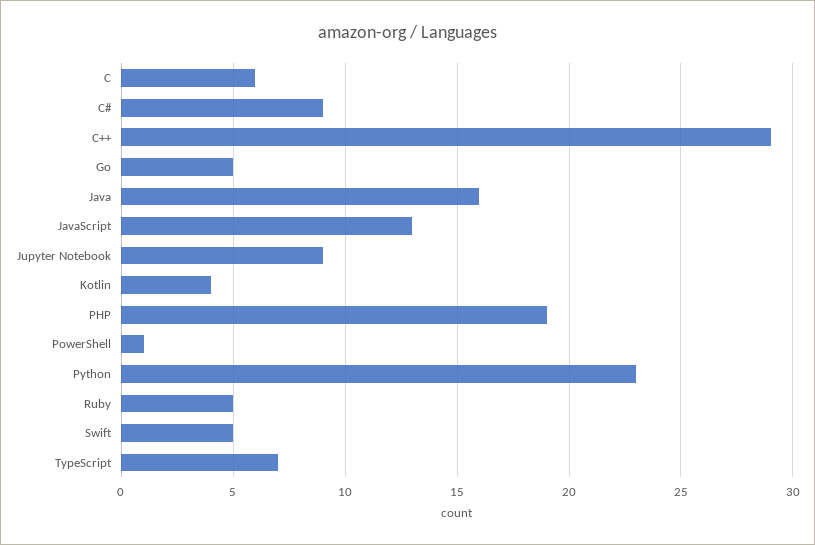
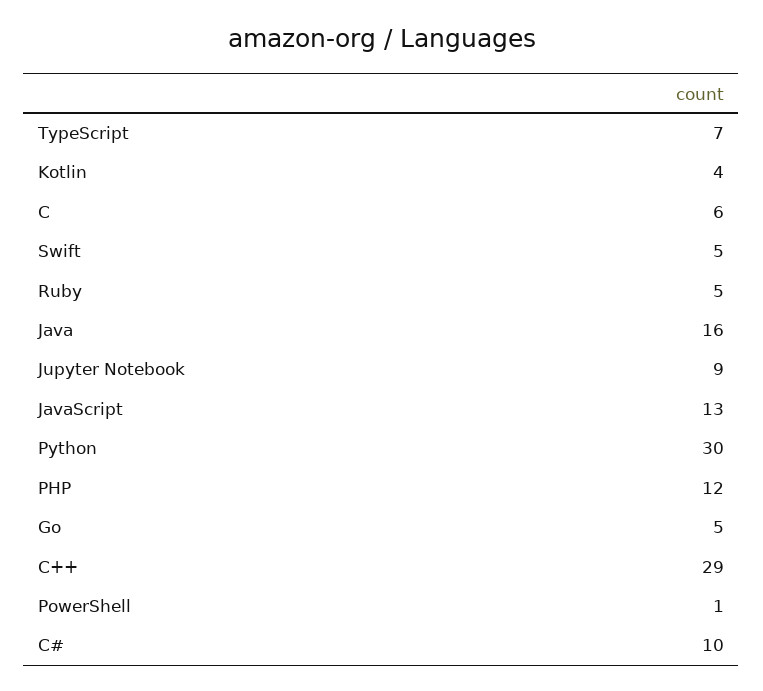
C#: 9 -> 10
PHP: 19 -> 12
Python: 23 -> 30

